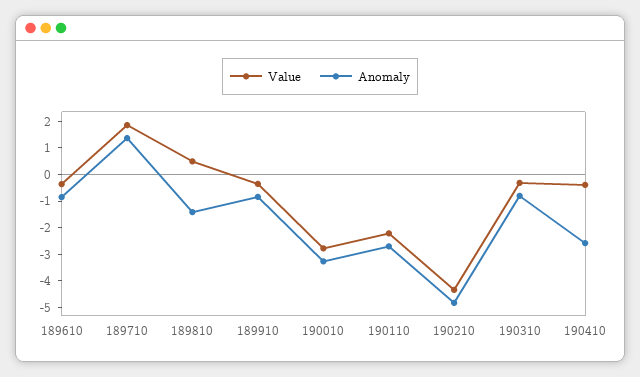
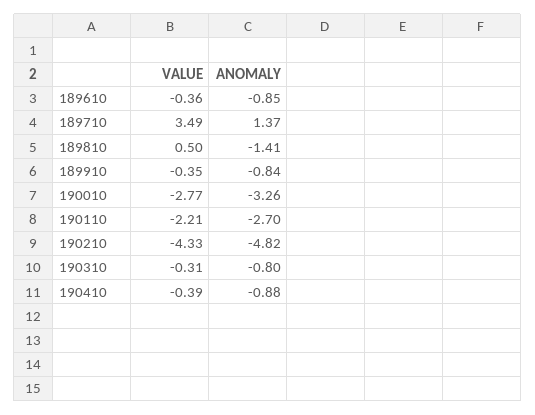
Value, 189710: 2 -> 3.49
Anomaly, 190410: -2.5 -> -0.88

